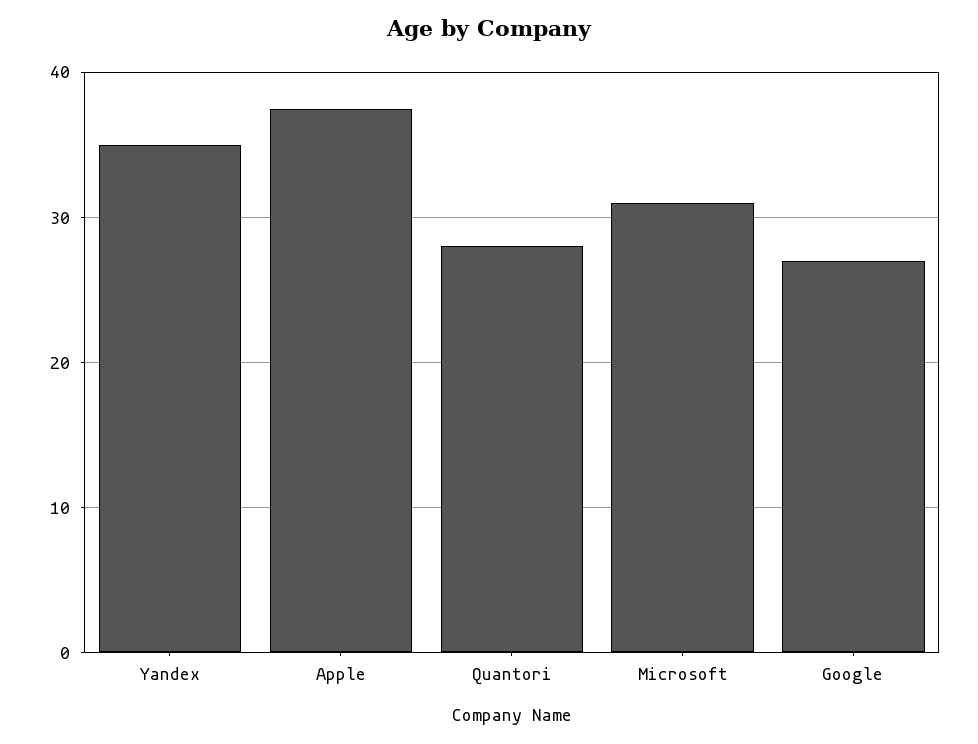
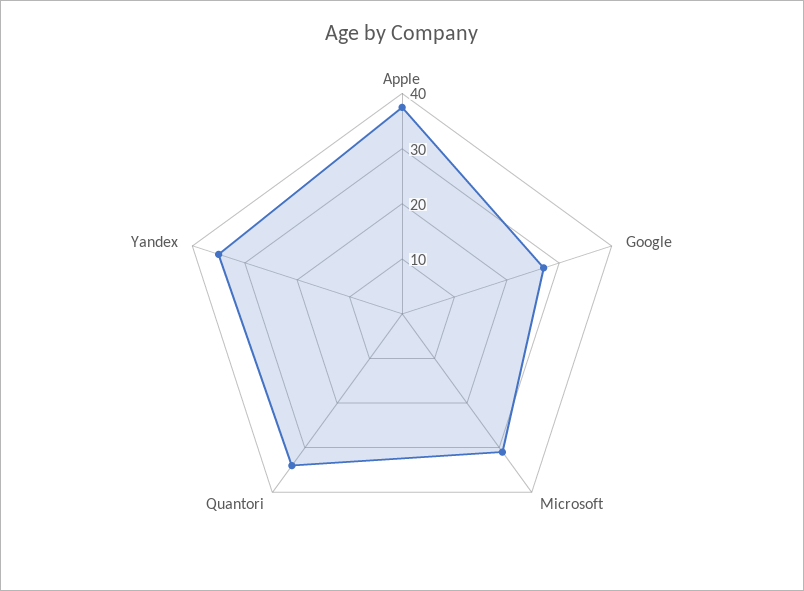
Quantori: 28 -> 34

